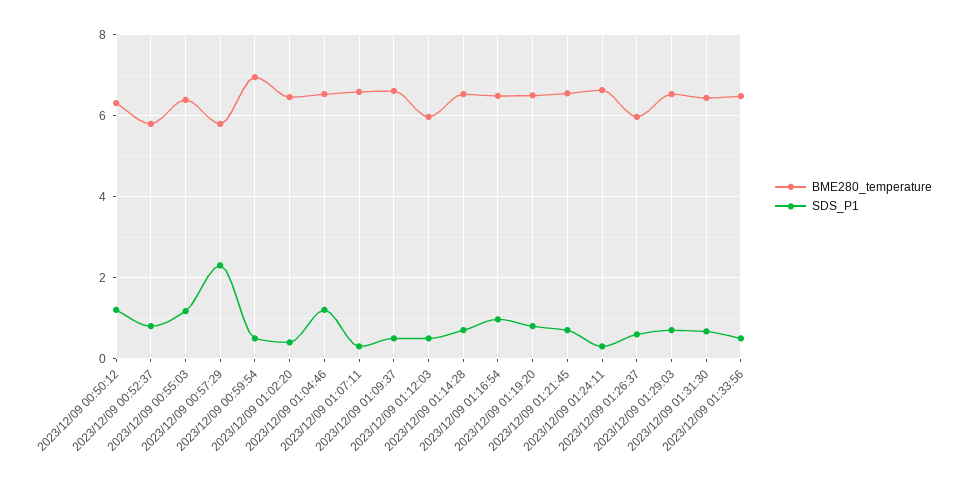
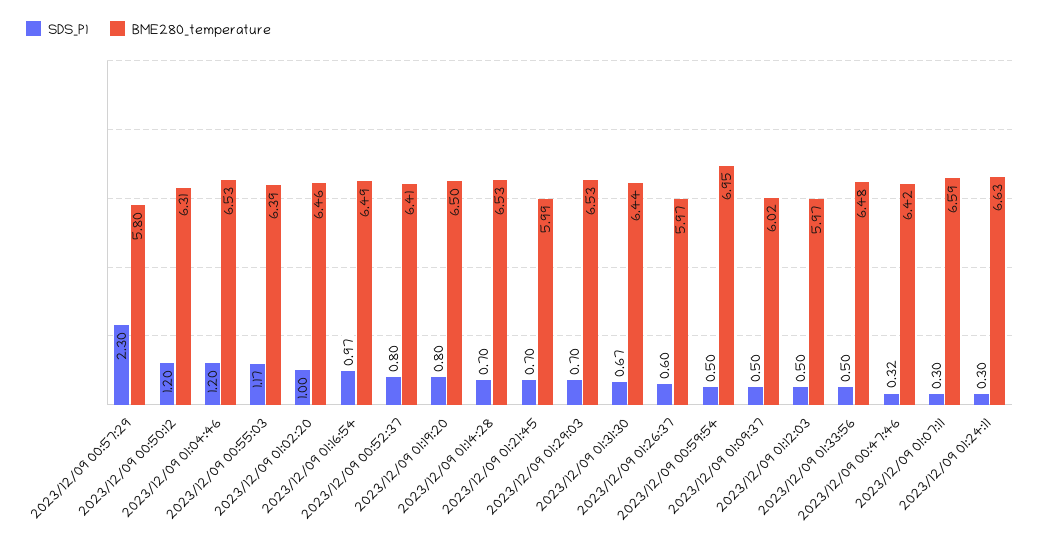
BME280_temperature, 2023/12/09 00:52:37: 5.8 -> 6.41
SDS_P1, 2023/12/09 01:02:20: 0.4 -> 1
BME280_temperature, 2023/12/09 01:09:37: 6.6 -> 6.02
BME280_temperature, 2023/12/09 01:21:45: 6.6 -> 5.99
SDS_P1, 2023/12/09 00:47:46: none -> 0.32
BME280_temperature, 2023/12/09 00:47:46: none -> 6.42

